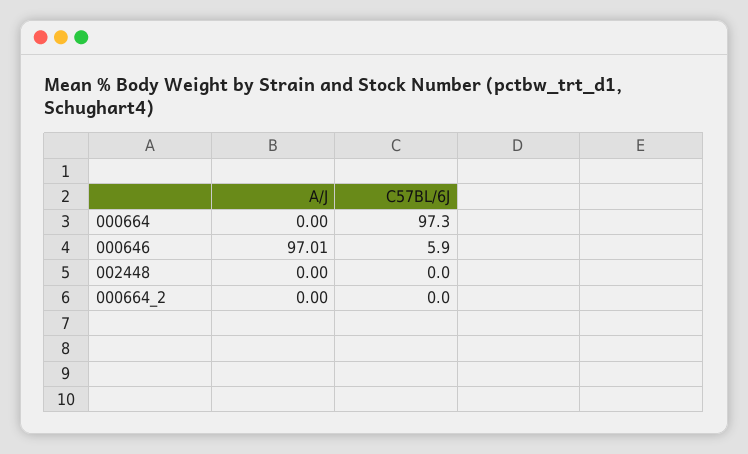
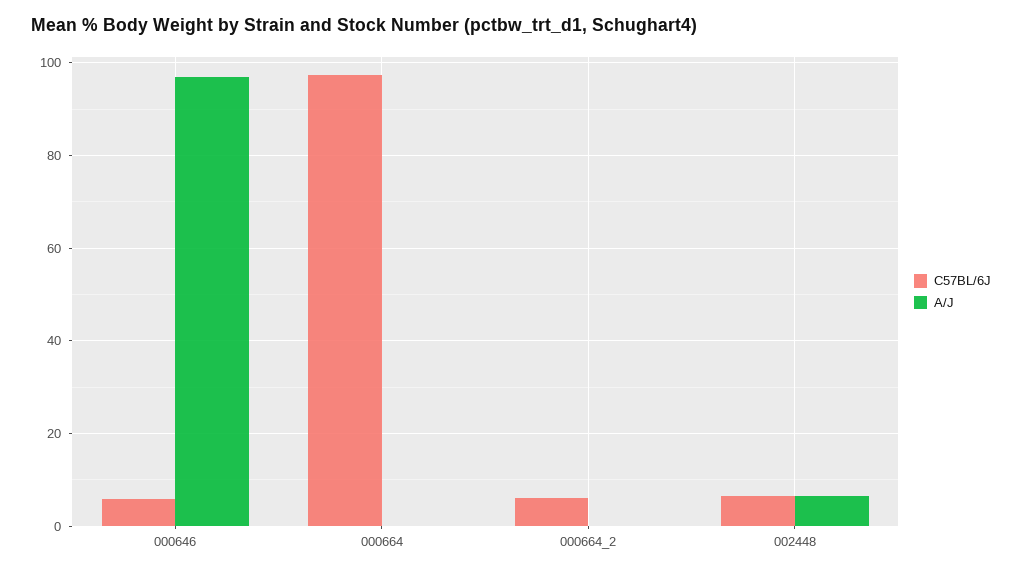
A/J, 002448: 0 -> 6
C57BL/6J, 002448: 0 -> 6
C57BL/6J, 000664_2: 0 -> 6

